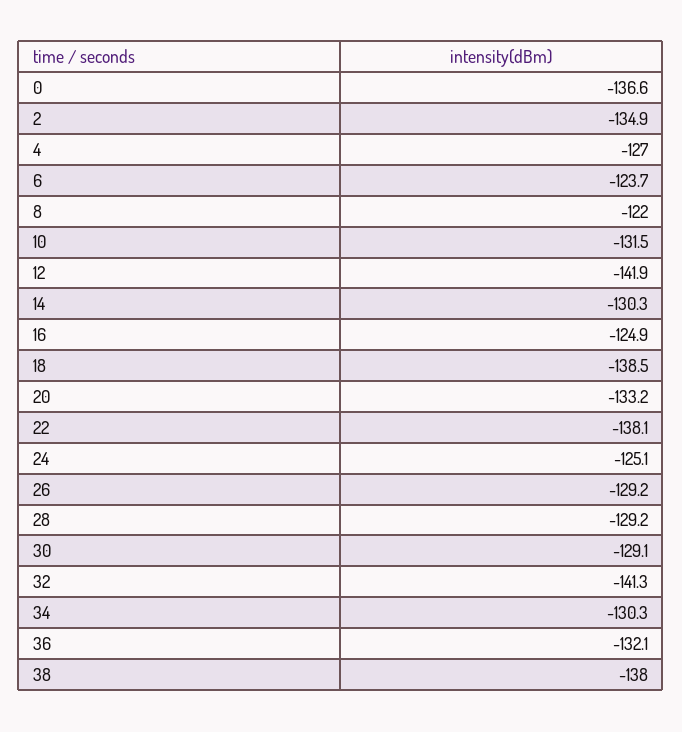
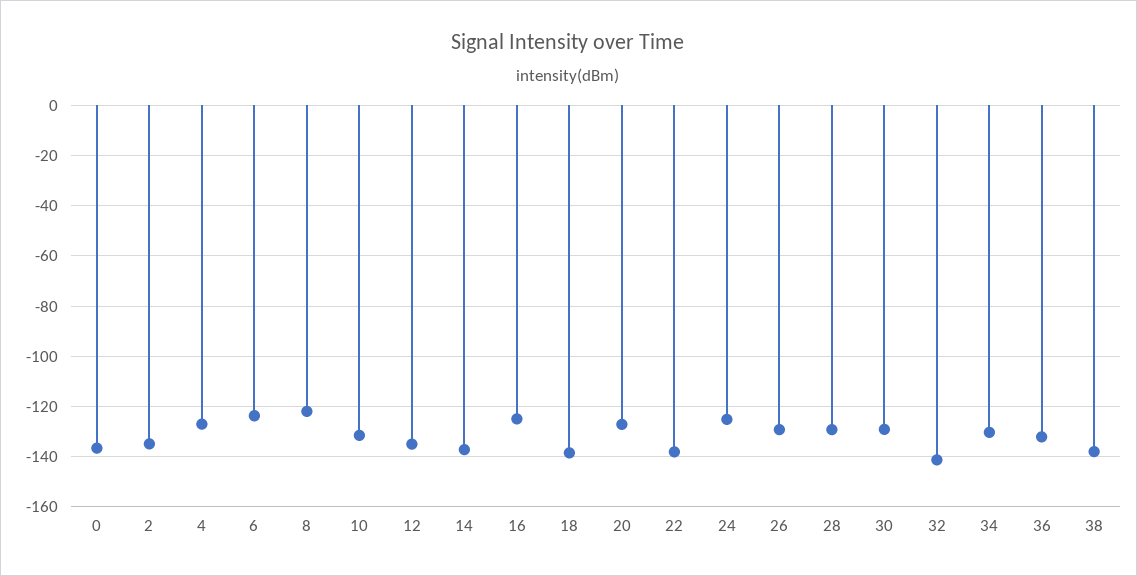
12: -141.9 -> -135
14: -130.3 -> -137.5
20: -133.2 -> -127.5

